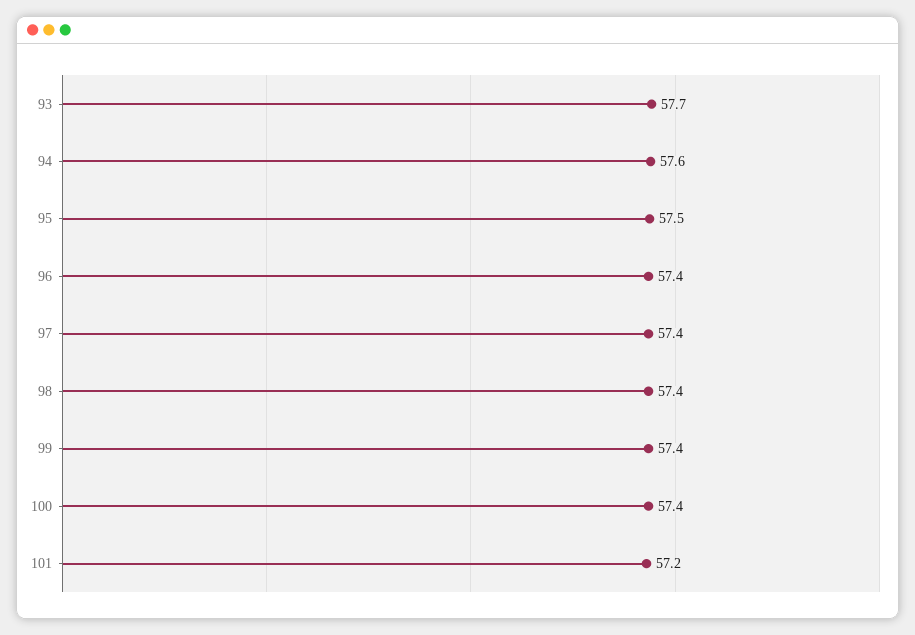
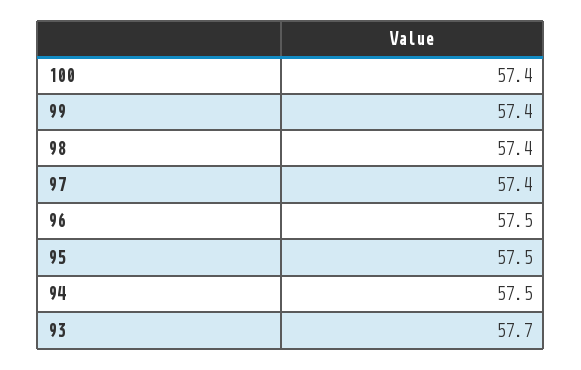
94: 57.6 -> 57.5
96: 57.4 -> 57.5
101: 57.2 -> none

